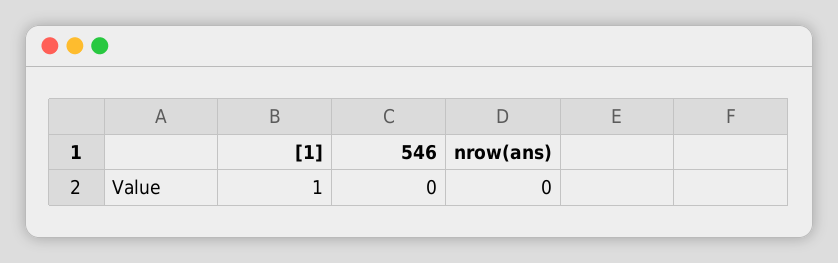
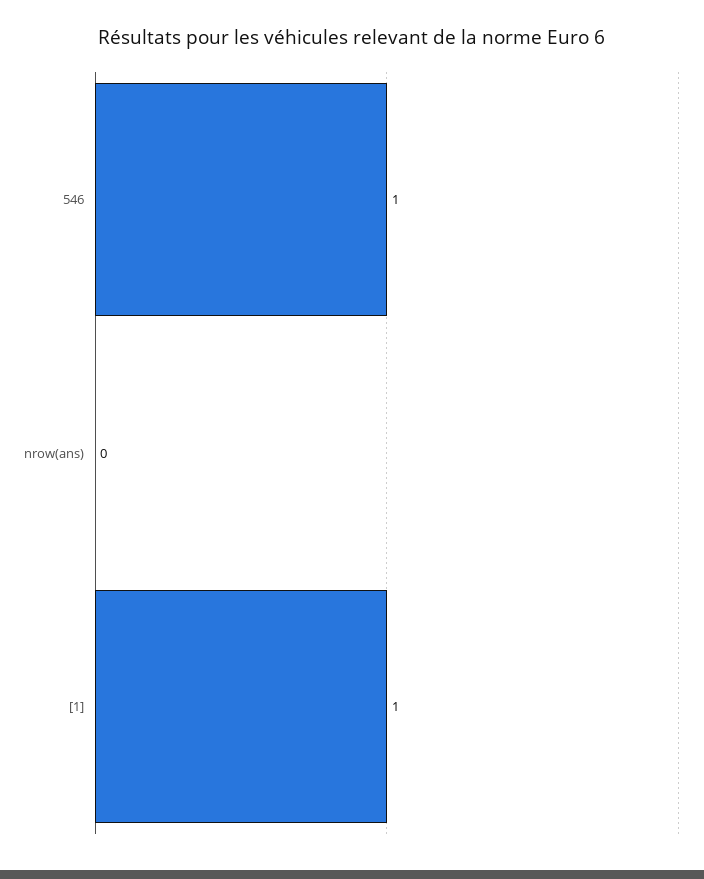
546: 0 -> 1

